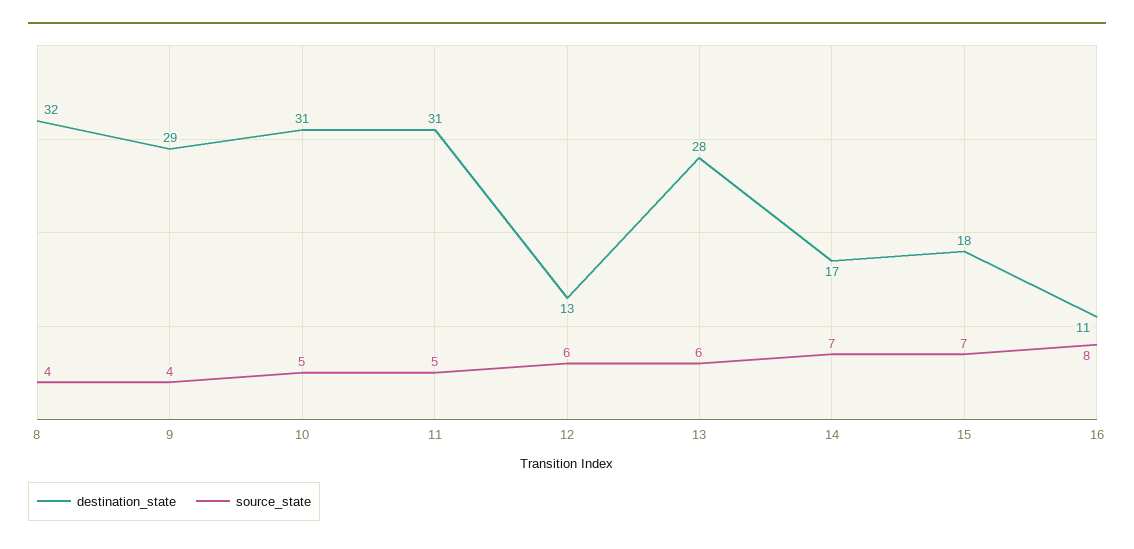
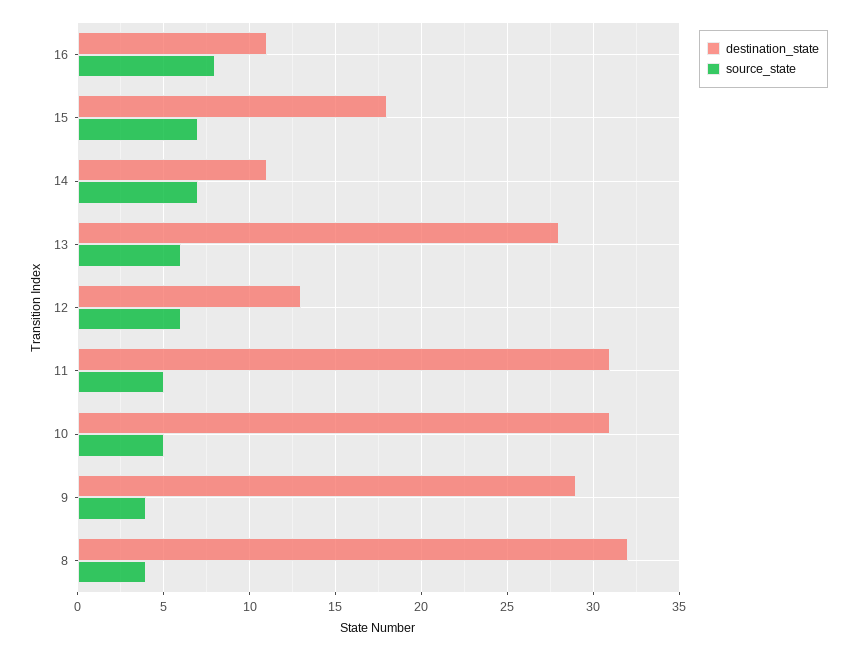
destination_state, 14: 17 -> 11

